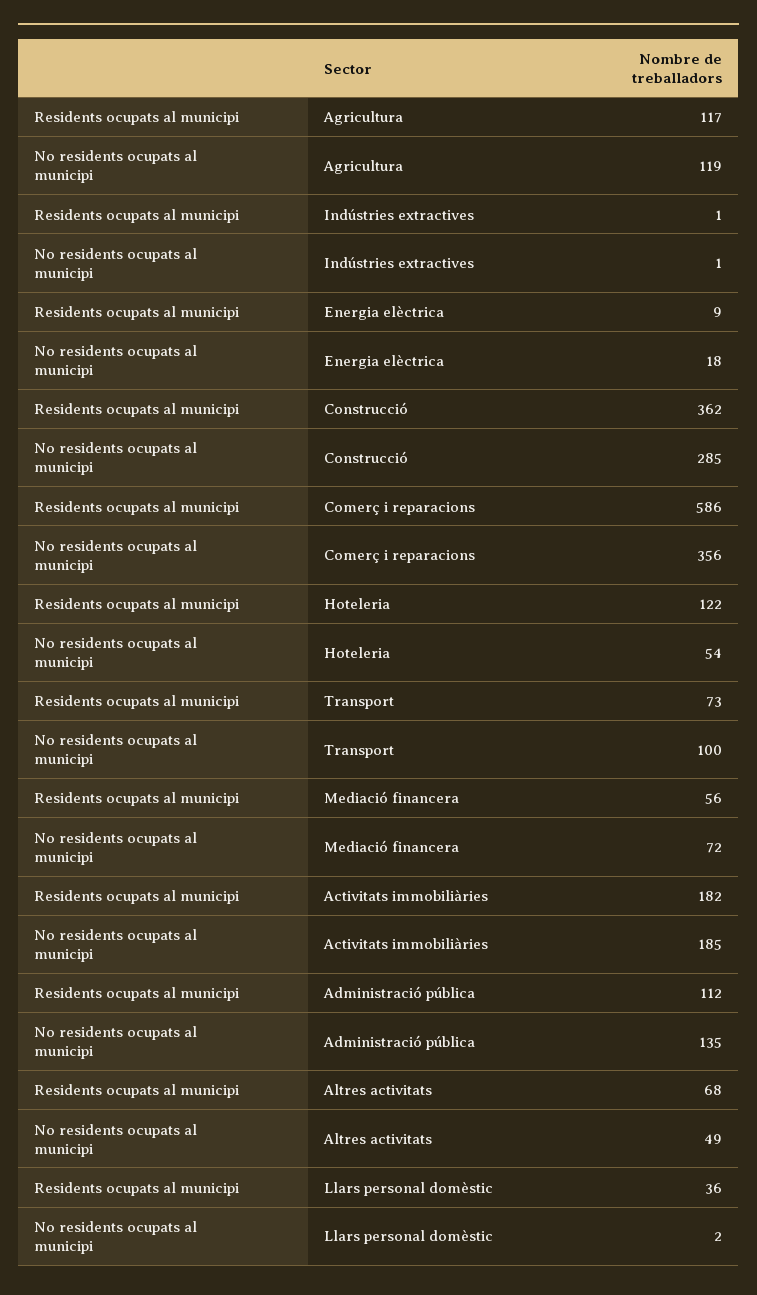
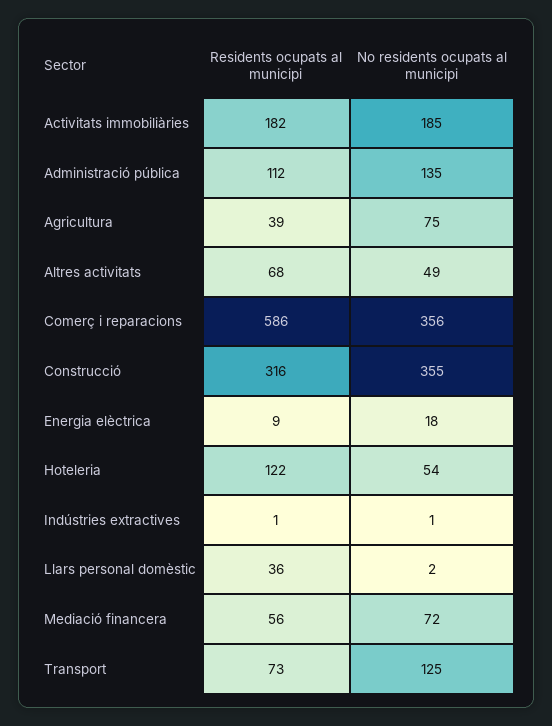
Residents ocupats al municipi, Agricultura: 117 -> 39
No residents ocupats al municipi, Agricultura: 119 -> 75
Residents ocupats al municipi, Construcció: 362 -> 316
No residents ocupats al municipi, Construcció: 285 -> 355
No residents ocupats al municipi, Transport: 100 -> 125

